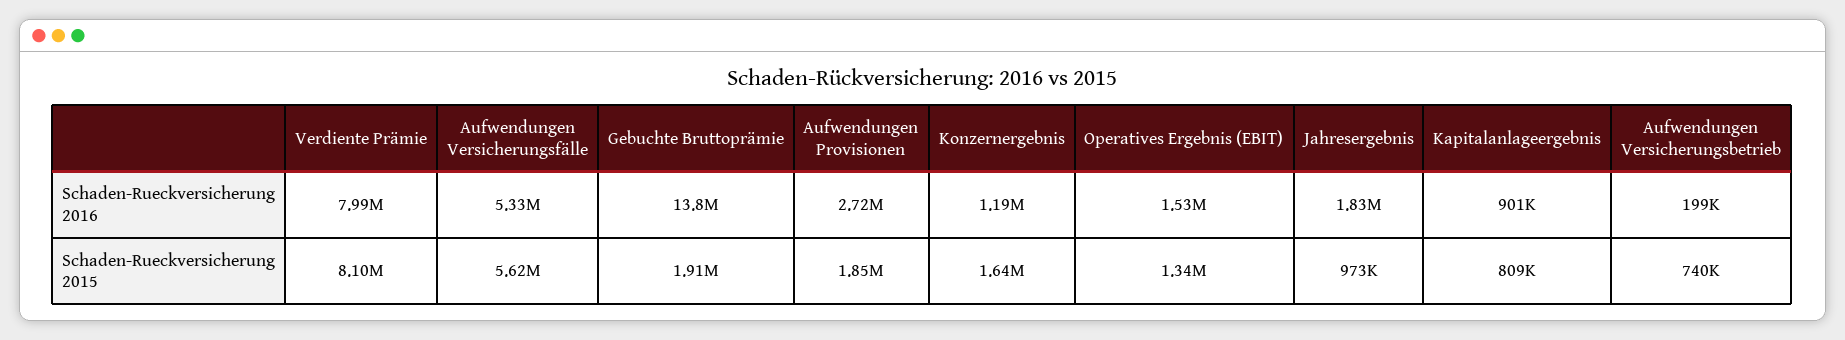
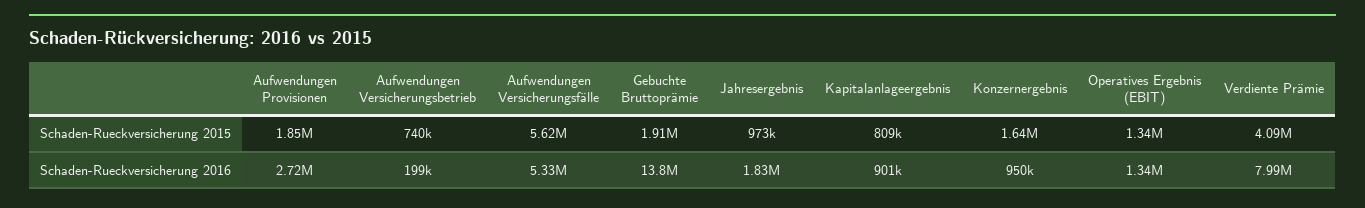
Konzernergebnis, Schaden-Rueckversicherung 2016: 1190000 -> 950000
Operatives Ergebnis (EBIT), Schaden-Rueckversicherung 2016: 1530000 -> 1340000
Verdiente Prämie, Schaden-Rueckversicherung 2015: 8100000 -> 4090000

